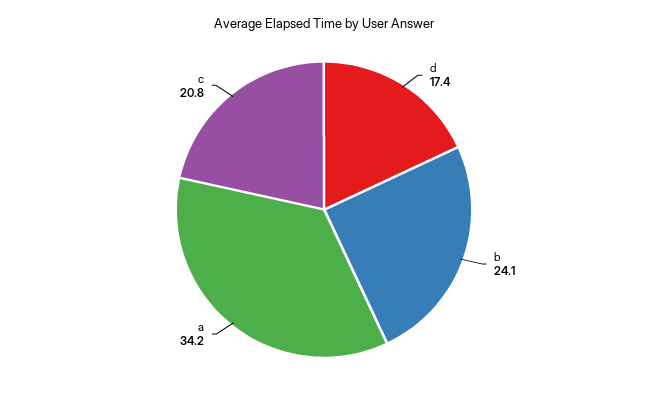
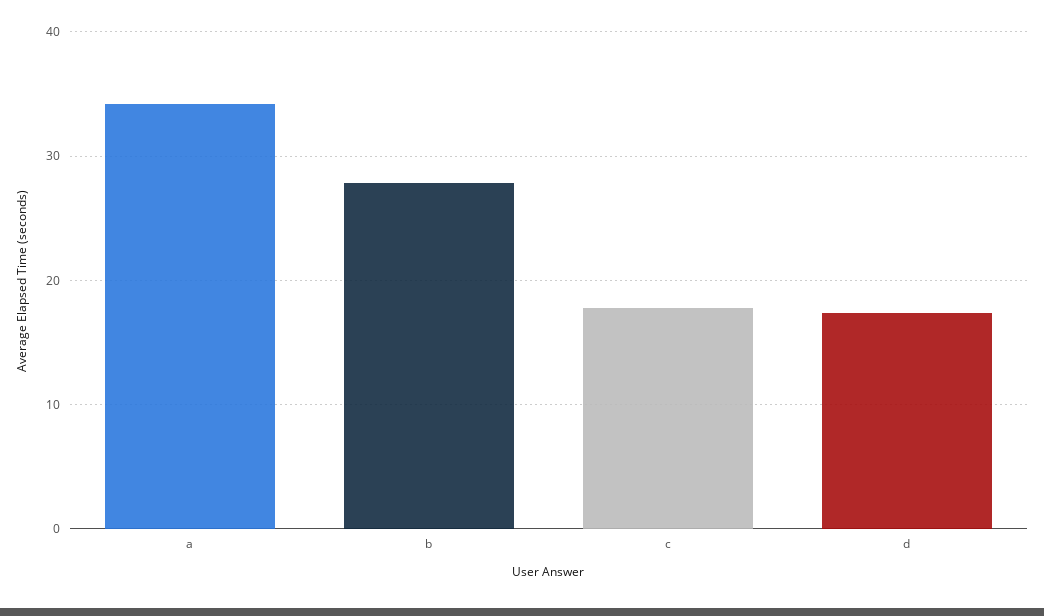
b: 24.1 -> 28
c: 20.8 -> 18

